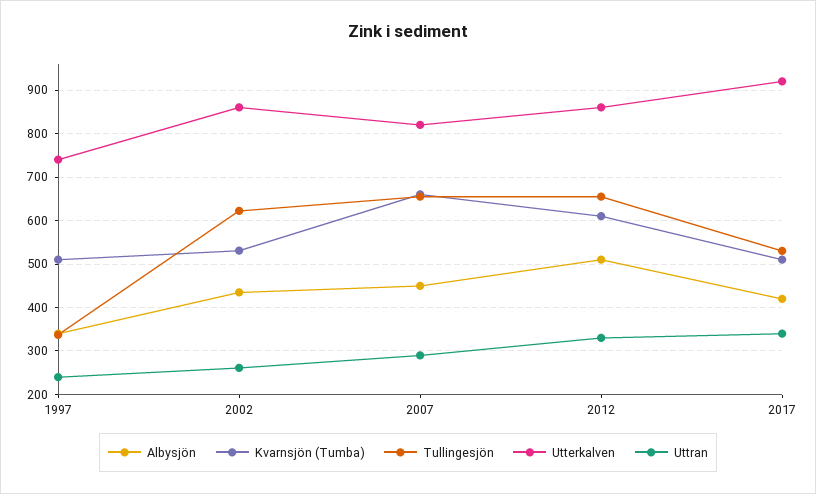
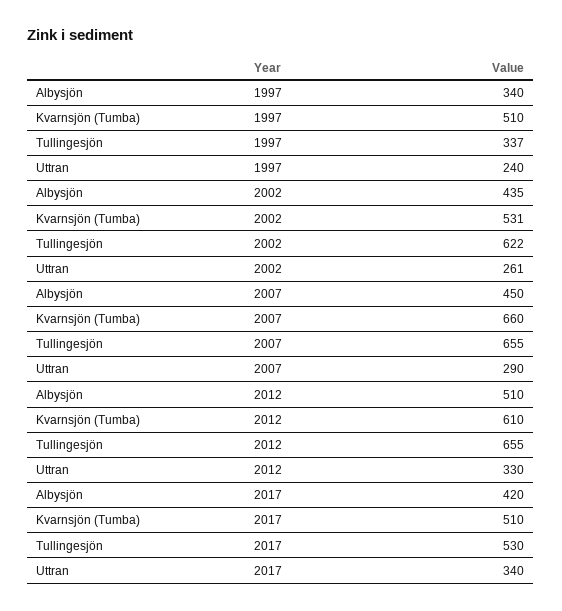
Utterkalven, 1997: 740 -> none
Utterkalven, 2002: 860 -> none
Utterkalven, 2007: 820 -> none
Utterkalven, 2012: 860 -> none
Utterkalven, 2017: 920 -> none

